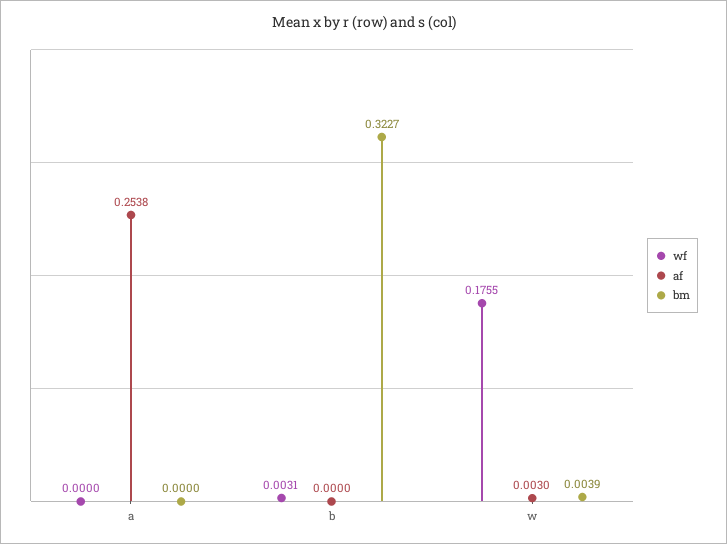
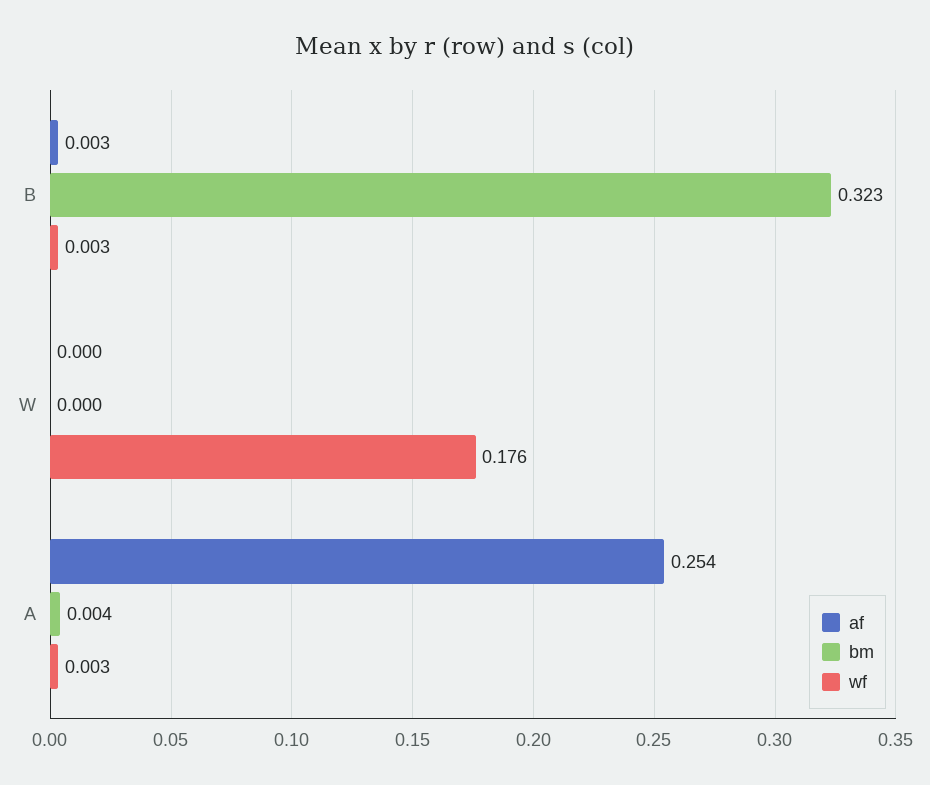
wf, a: 0 -> 0.003
bm, a: 0 -> 0.004
af, b: 0 -> 0.003
af, w: 0.003 -> 0
bm, w: 0.0039 -> 0

